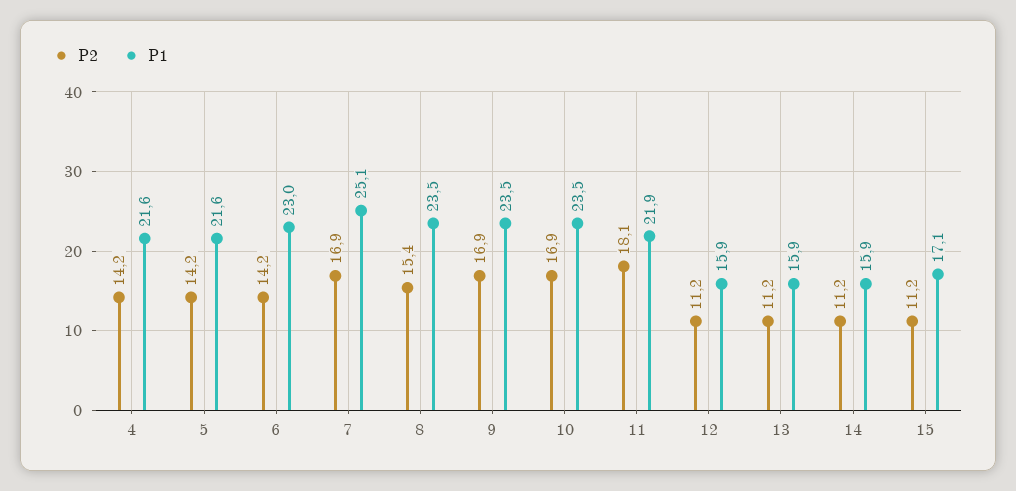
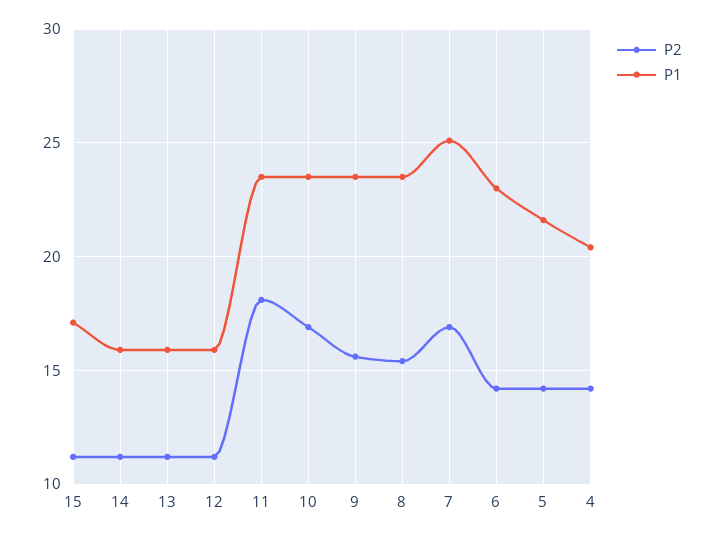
P1, 4: 21.6 -> 20.5
P2, 9: 16.9 -> 15.5
P1, 11: 21.9 -> 23.5

